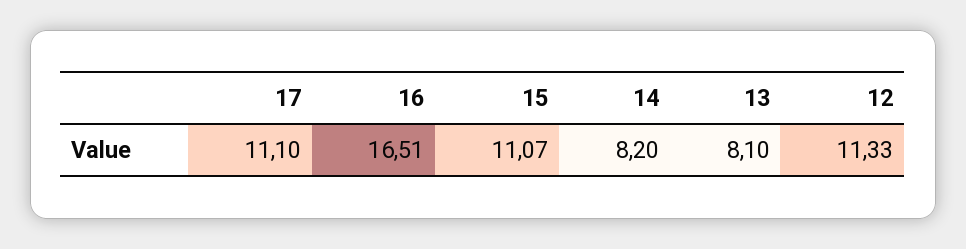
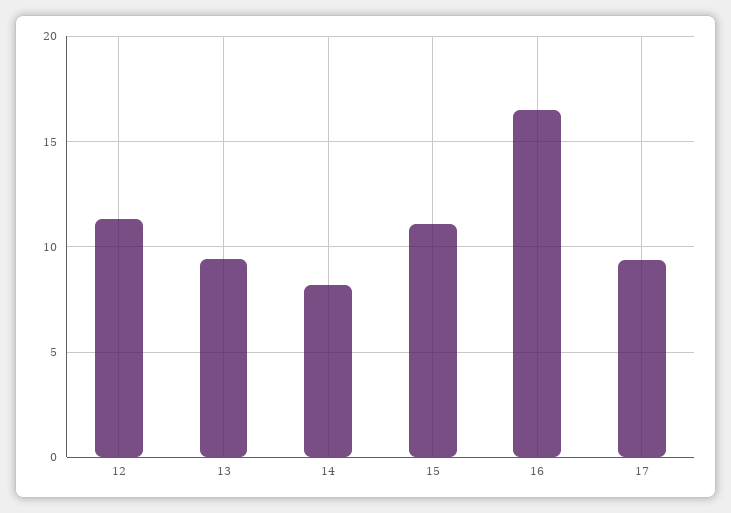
17: 11.1 -> 9.5
13: 8.1 -> 9.5

